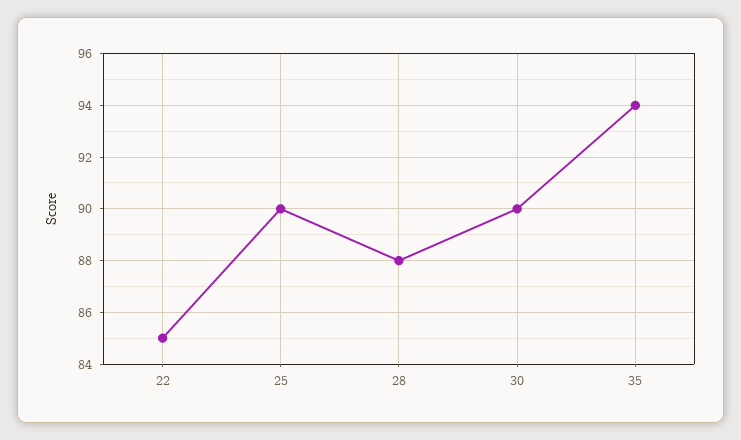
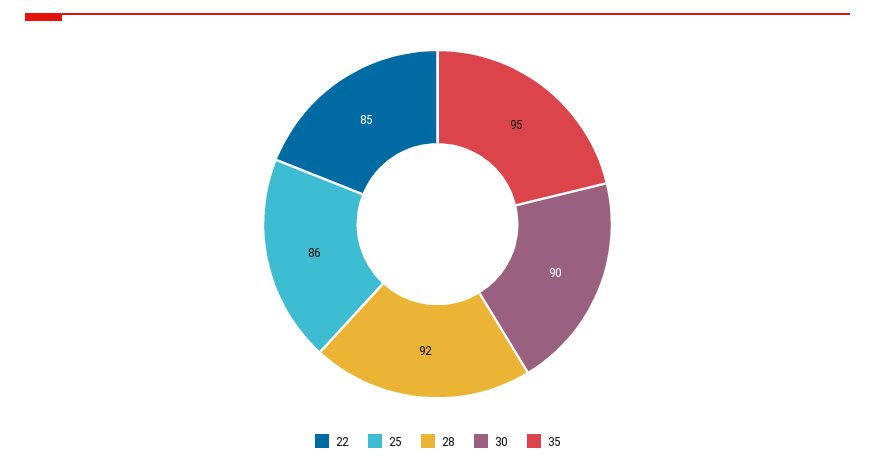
25: 90 -> 86
28: 88 -> 92
35: 94 -> 95

